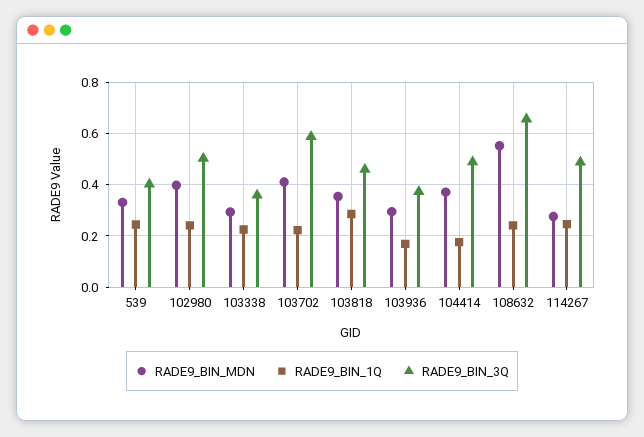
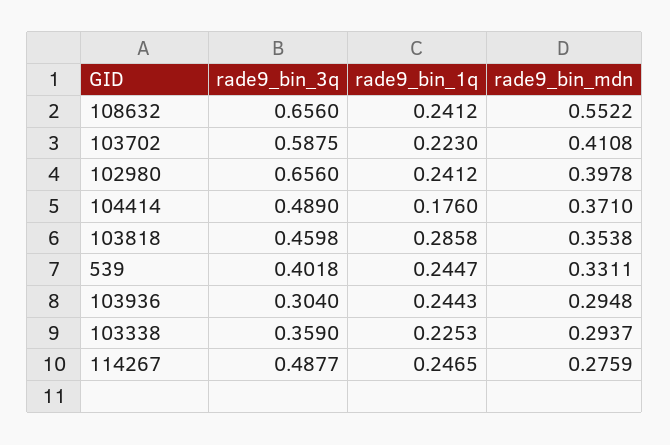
RADE9_BIN_3Q, 102980: 0.5 -> 0.656
RADE9_BIN_1Q, 103936: 0.175 -> 0.2443
RADE9_BIN_3Q, 103936: 0.375 -> 0.304

